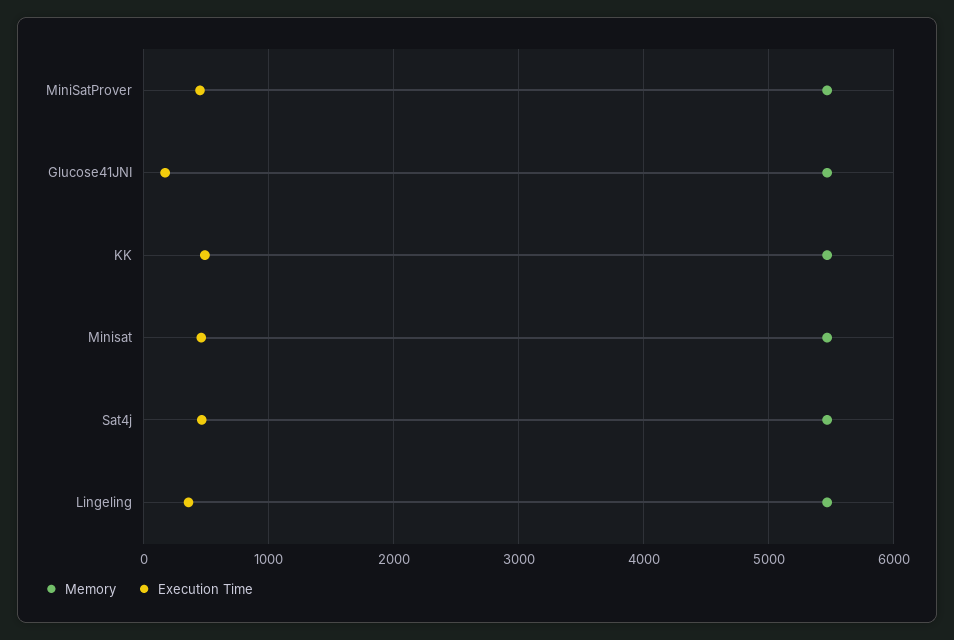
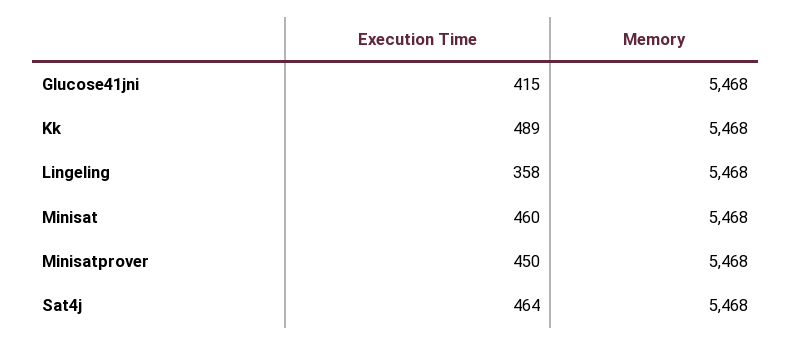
Execution Time, Glucose41JNI: 200 -> 415

